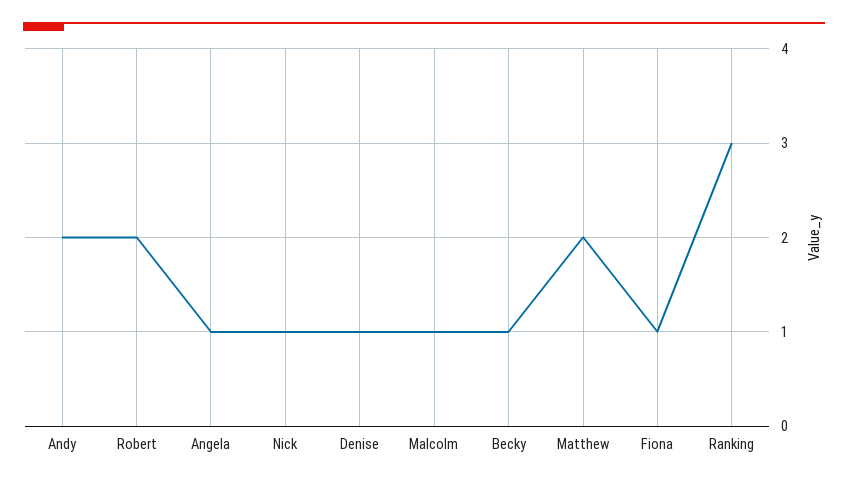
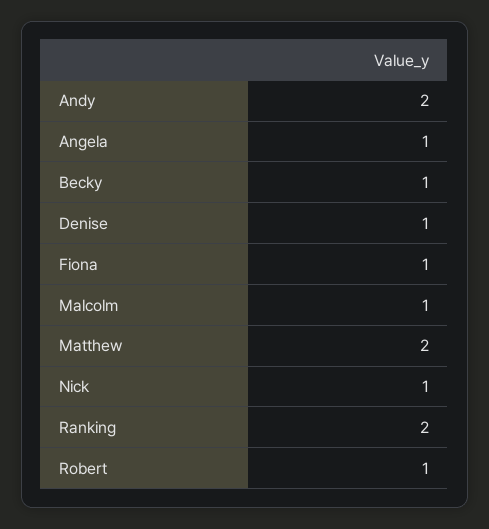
Robert: 2 -> 1
Ranking: 3 -> 2

